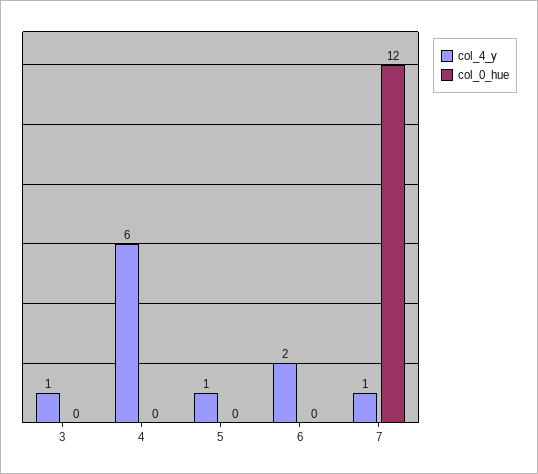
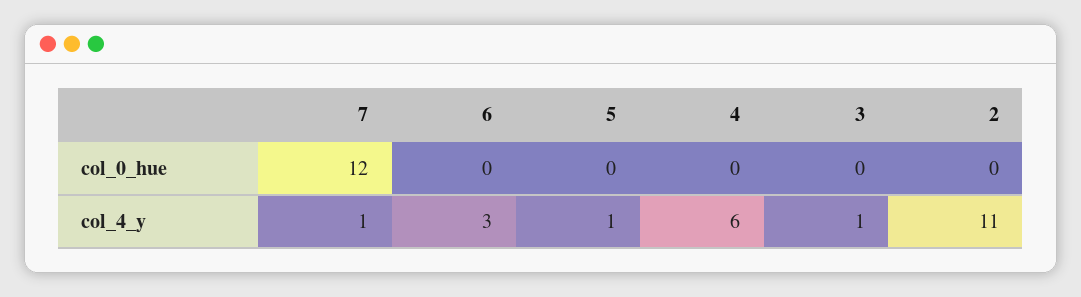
col_4_y, 6: 2 -> 3
col_0_hue, 2: none -> 0
col_4_y, 2: none -> 11

